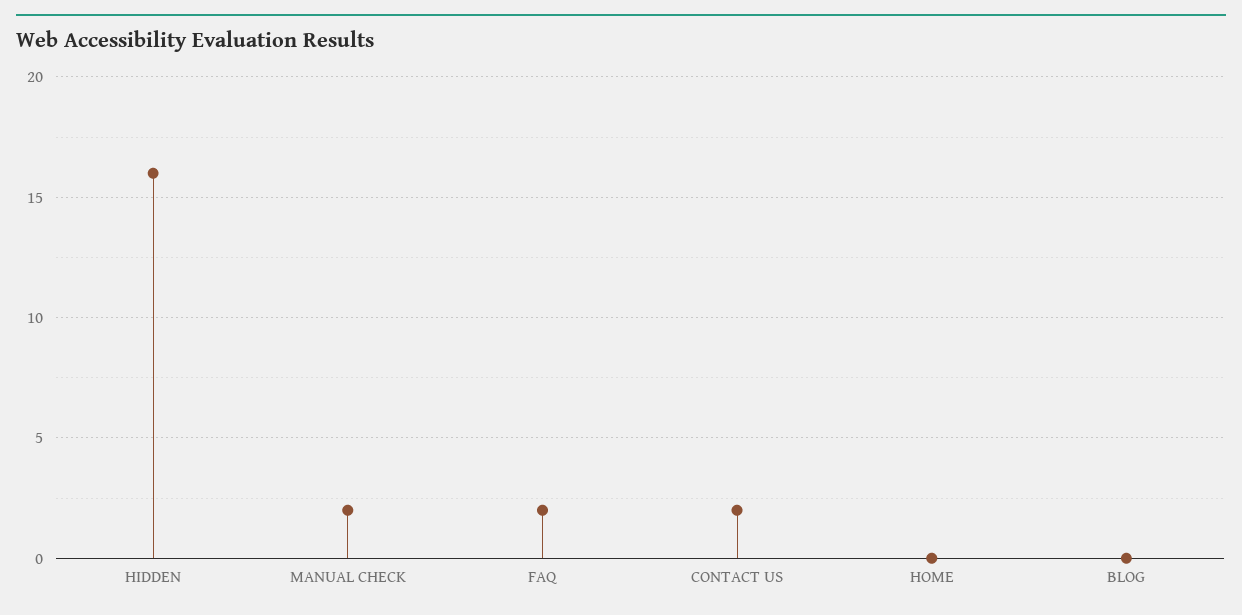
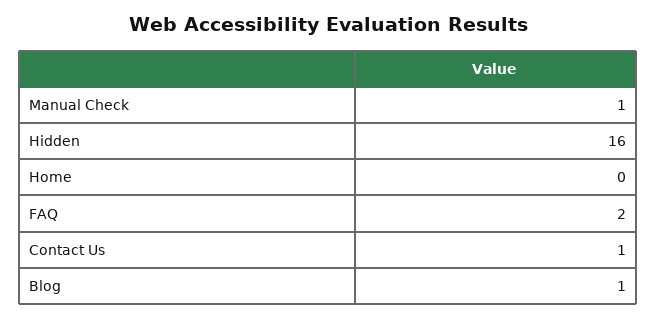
MANUAL CHECK: 2 -> 1
CONTACT US: 2 -> 1
BLOG: 0 -> 1

